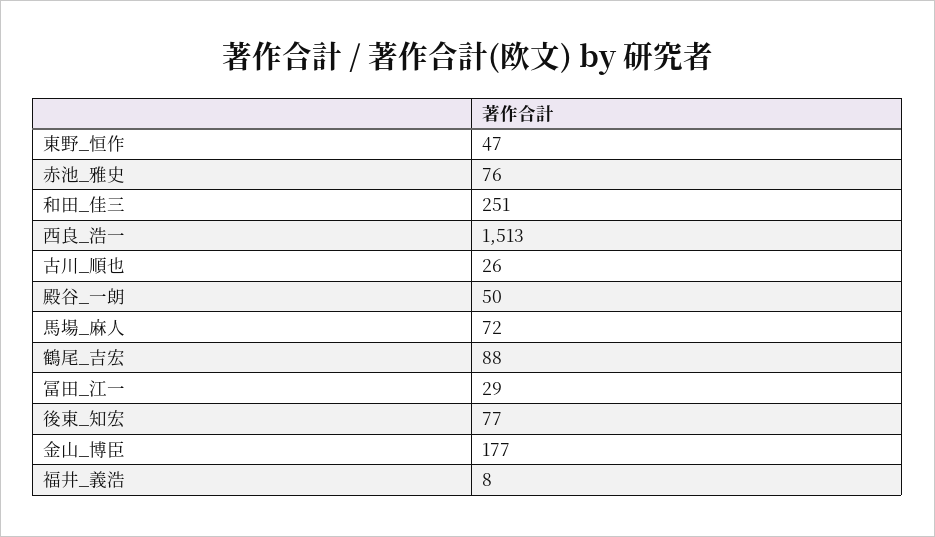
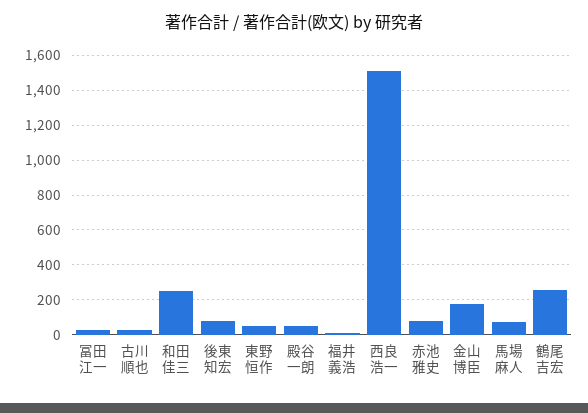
鶴尾_吉宏: 88 -> 250

